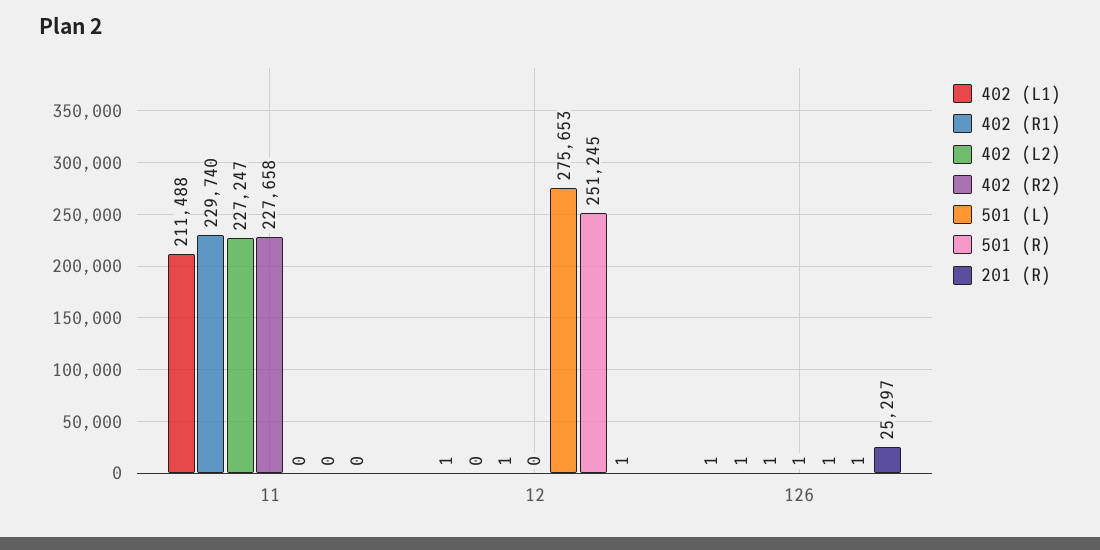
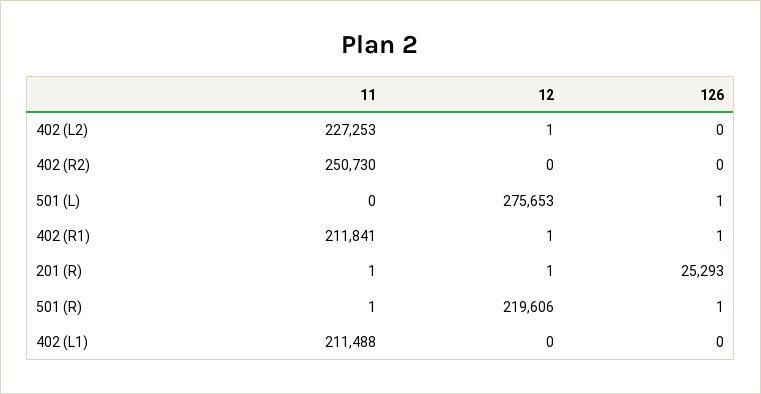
402 (R1), 11: 229740 -> 211841
402 (L2), 11: 227247 -> 227253
402 (R2), 11: 227658 -> 250730
501 (R), 11: 0 -> 1
201 (R), 11: 0 -> 1
402 (L1), 12: 1 -> 0
402 (R1), 12: 0 -> 1
501 (R), 12: 251245 -> 219606
402 (L1), 126: 1 -> 0
402 (L2), 126: 1 -> 0
402 (R2), 126: 1 -> 0
201 (R), 126: 25297 -> 25293

